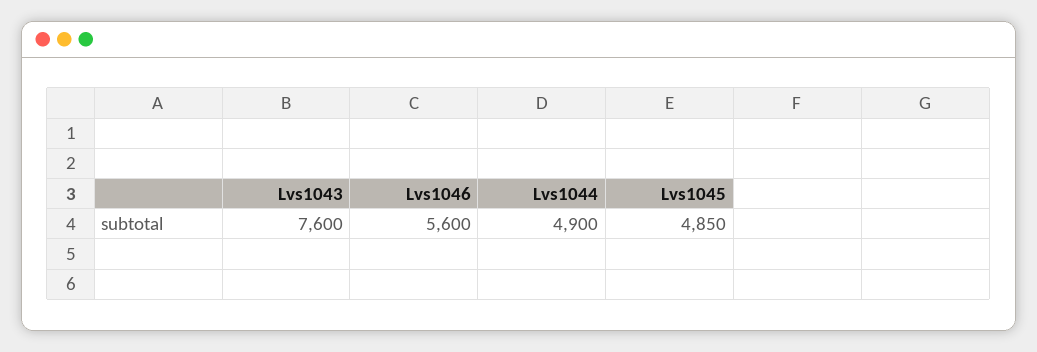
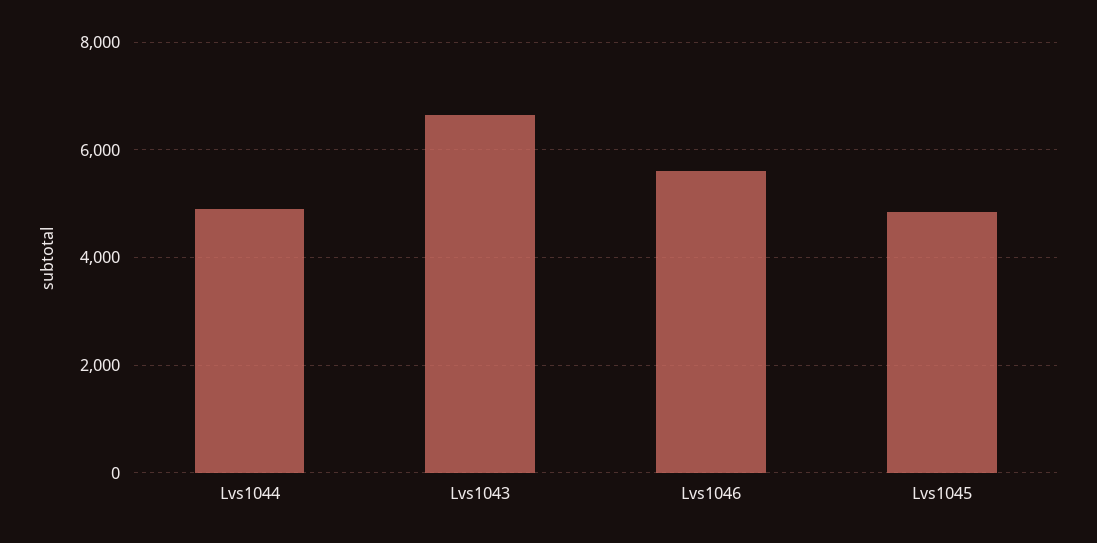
Lvs1043: 7600 -> 6600

